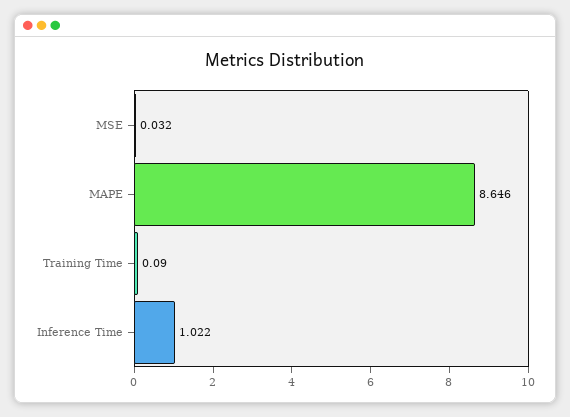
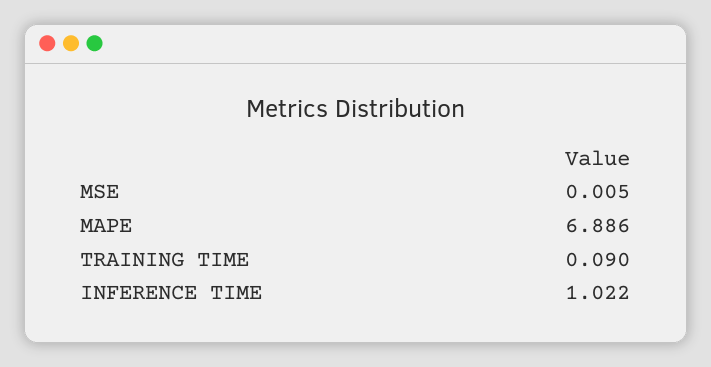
MSE: 0.032 -> 0.005
MAPE: 8.646 -> 6.886

